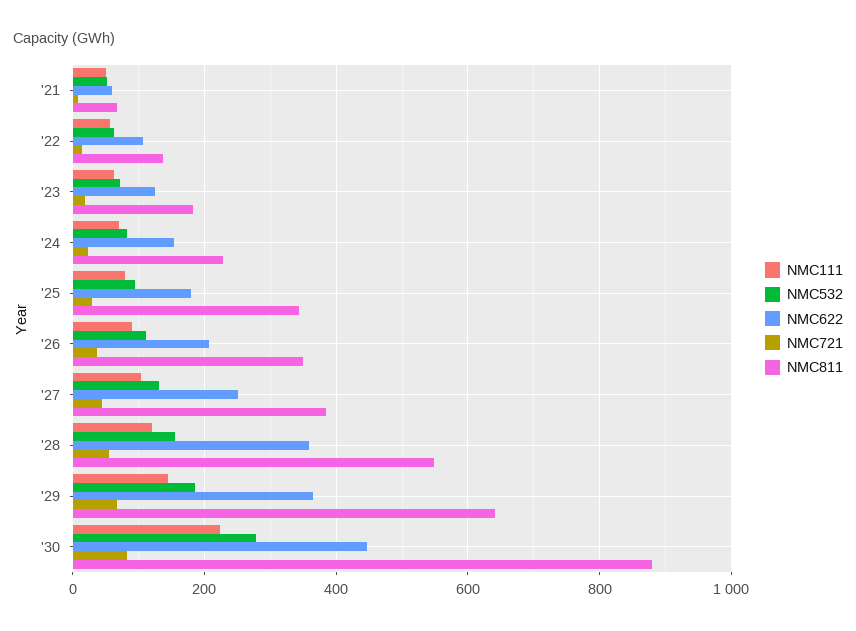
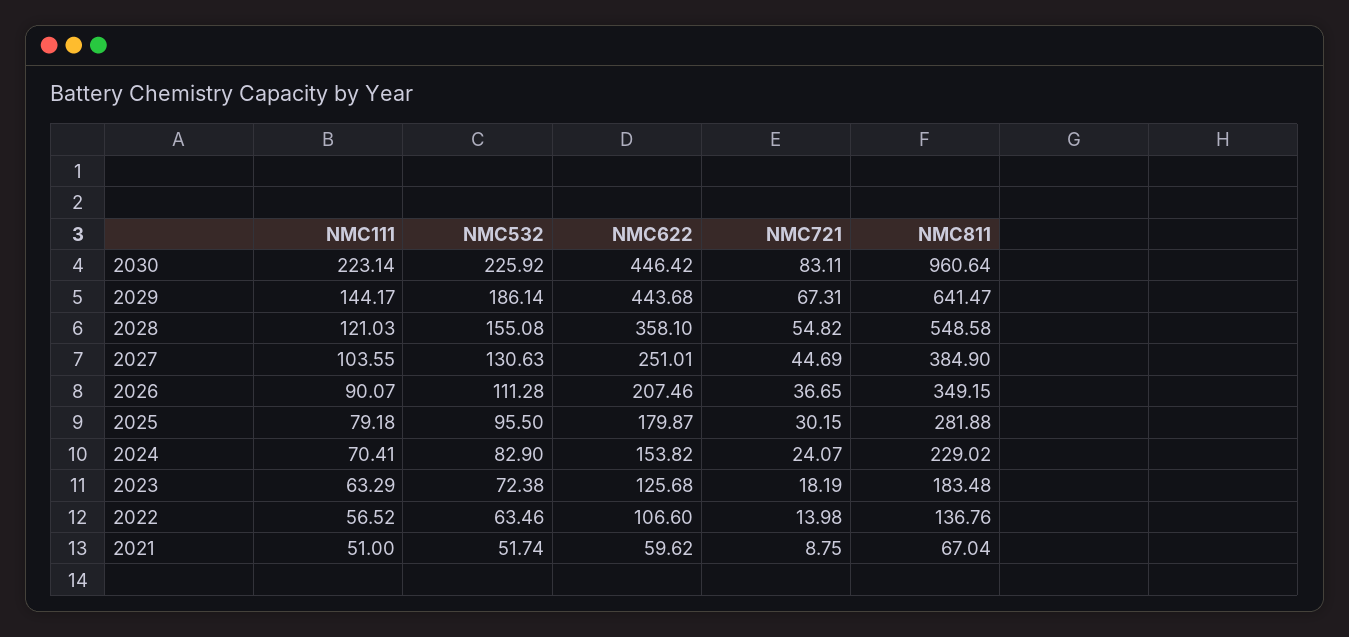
NMC811, '25: 340 -> 281.88
NMC622, '29: 360 -> 443.68
NMC532, '30: 280 -> 225.92
NMC811, '30: 880 -> 960.64

